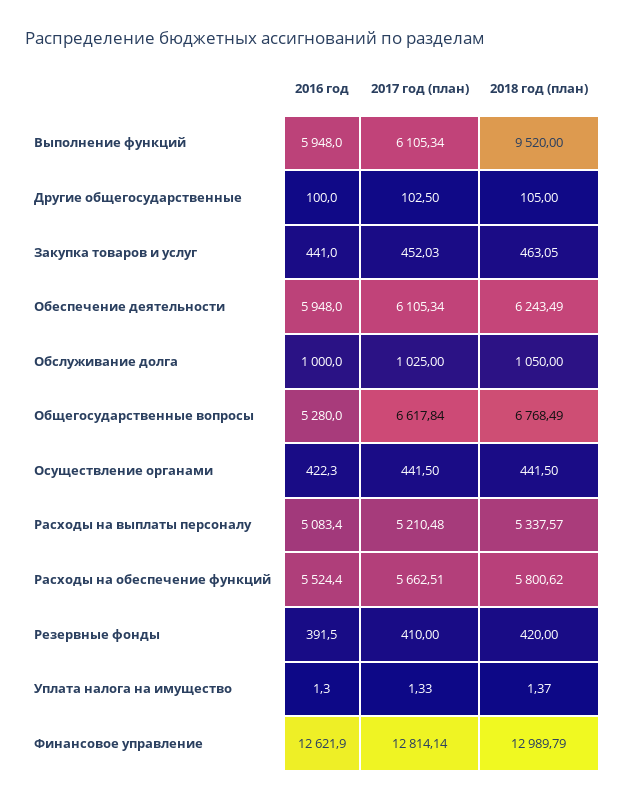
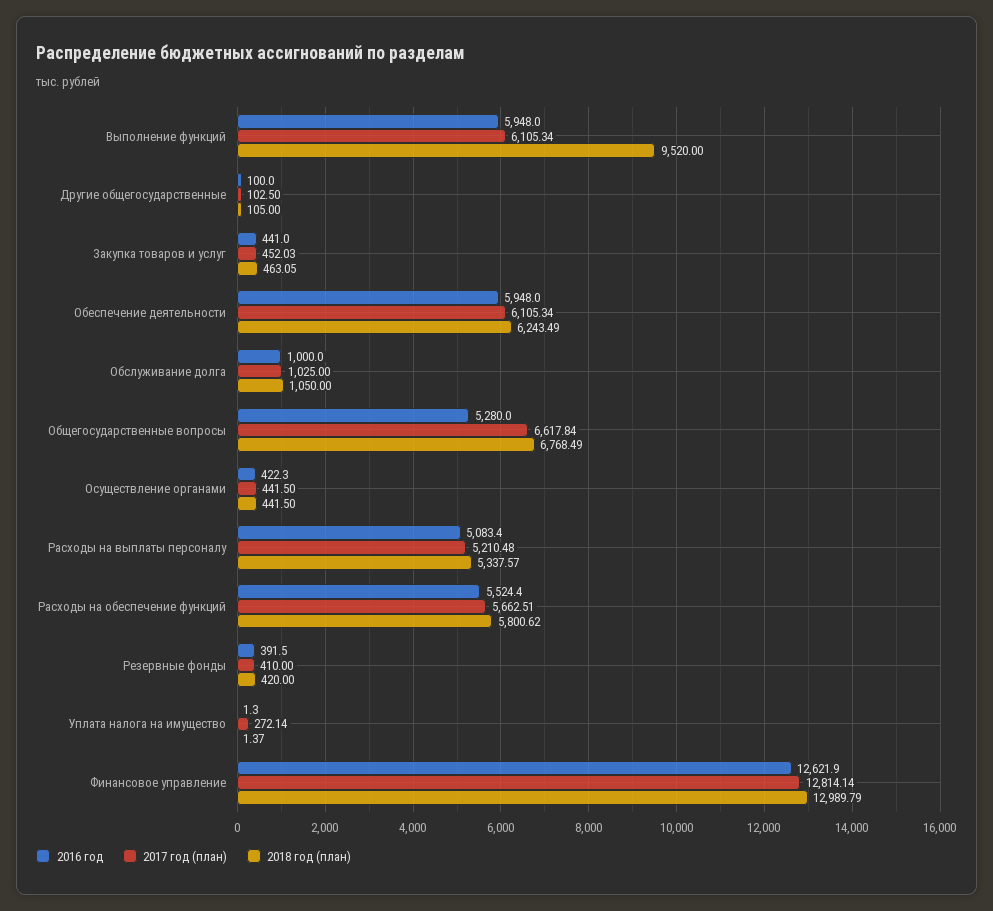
2017 год (план), Уплата налога на имущество: 1.33 -> 272.14

